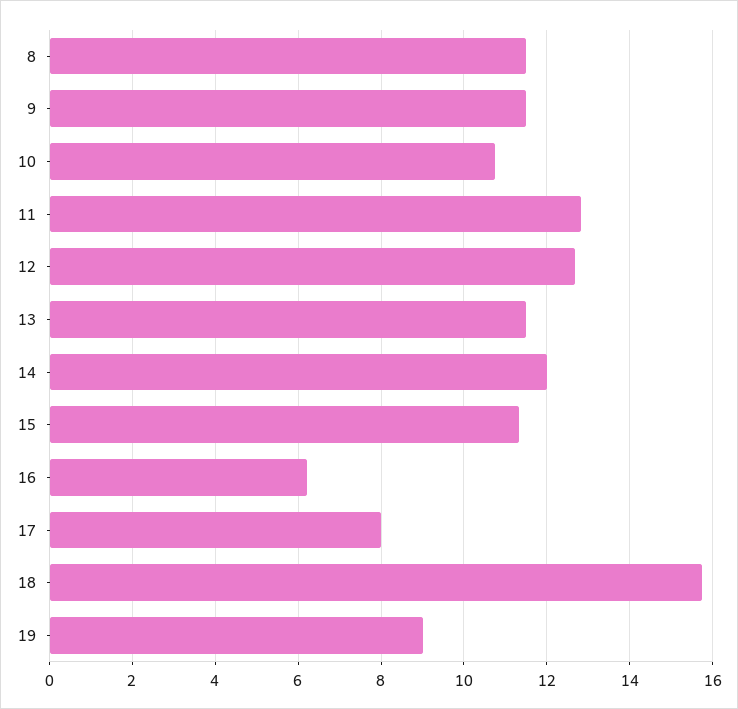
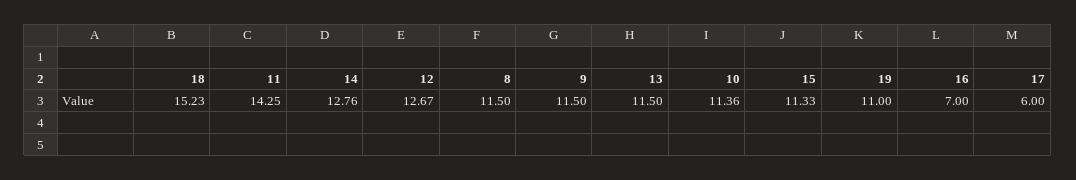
10: 10.8 -> 11.36
11: 12.8 -> 14.25
14: 12 -> 12.76
16: 6.2 -> 7
17: 8 -> 6
18: 15.8 -> 15.23
19: 9 -> 11

